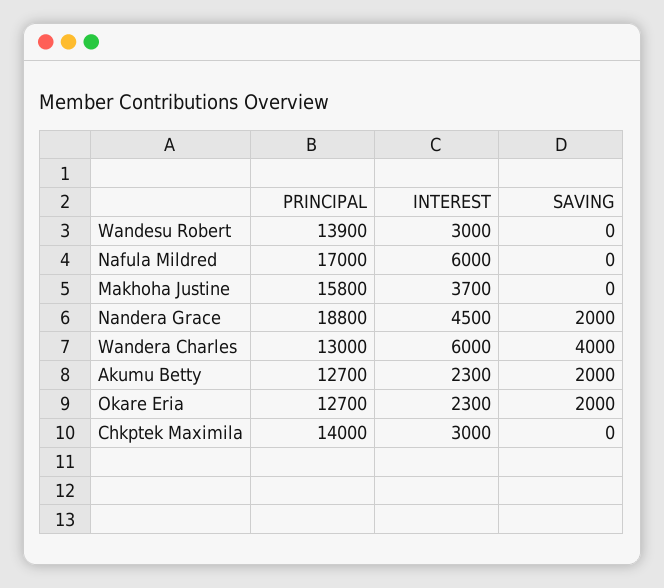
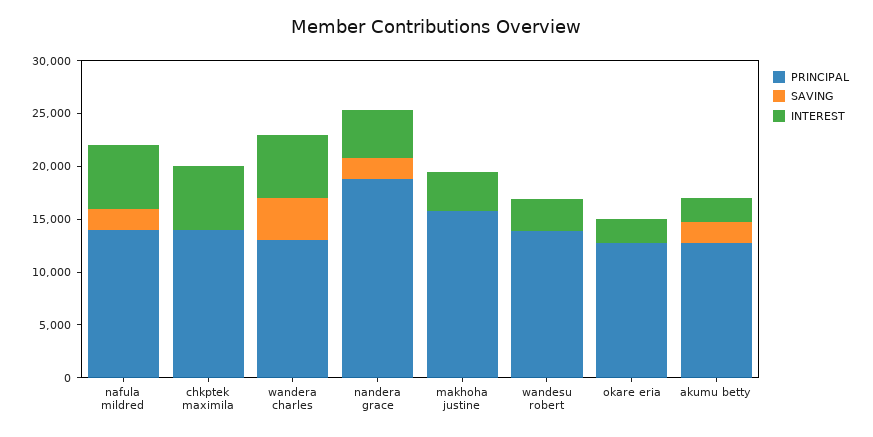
PRINCIPAL, Nafula Mildred: 17000 -> 14000
SAVING, Nafula Mildred: 0 -> 2000
SAVING, Okare Eria: 2000 -> 0
INTEREST, Chkptek Maximila: 3000 -> 6000

